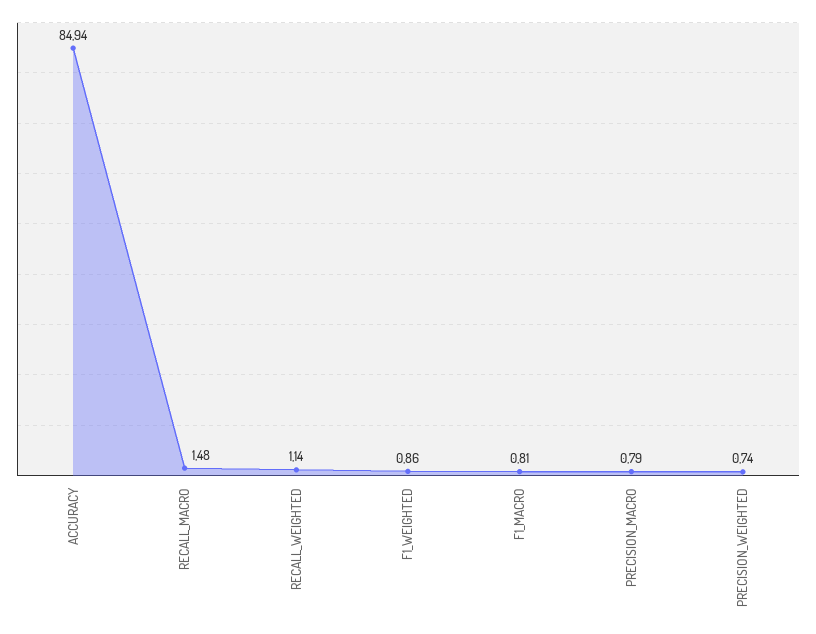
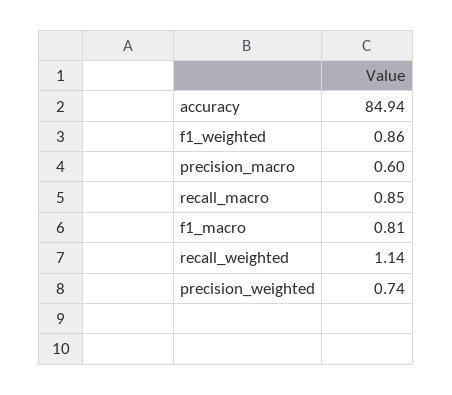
RECALL_MACRO: 1.48 -> 0.85
PRECISION_MACRO: 0.79 -> 0.6

